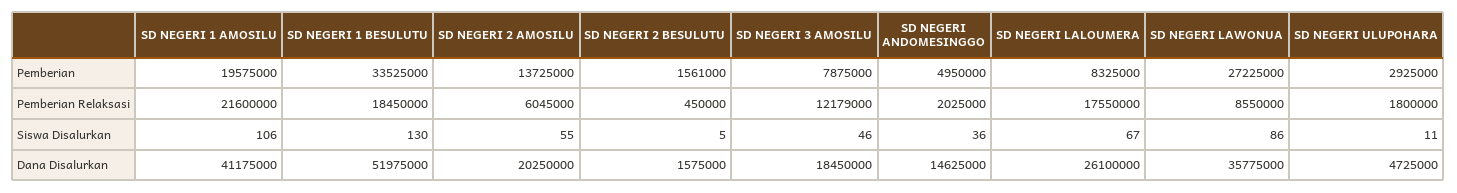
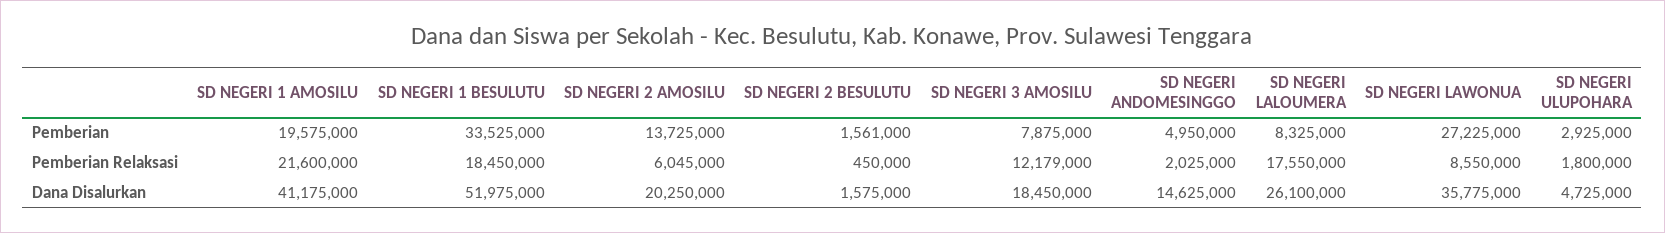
SD NEGERI 1 AMOSILU, Siswa Disalurkan: 106 -> none
SD NEGERI 1 BESULUTU, Siswa Disalurkan: 130 -> none
SD NEGERI 2 AMOSILU, Siswa Disalurkan: 55 -> none
SD NEGERI 2 BESULUTU, Siswa Disalurkan: 5 -> none
SD NEGERI 3 AMOSILU, Siswa Disalurkan: 46 -> none
SD NEGERI ANDOMESINGGO, Siswa Disalurkan: 36 -> none
SD NEGERI LALOUMERA, Siswa Disalurkan: 67 -> none
SD NEGERI LAWONUA, Siswa Disalurkan: 86 -> none
SD NEGERI ULUPOHARA, Siswa Disalurkan: 11 -> none

